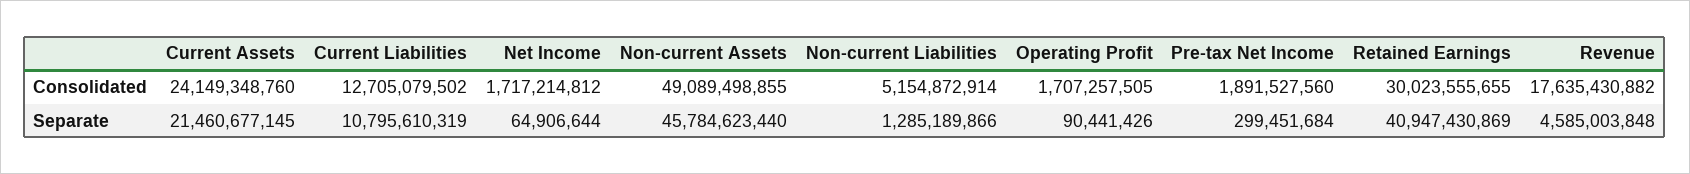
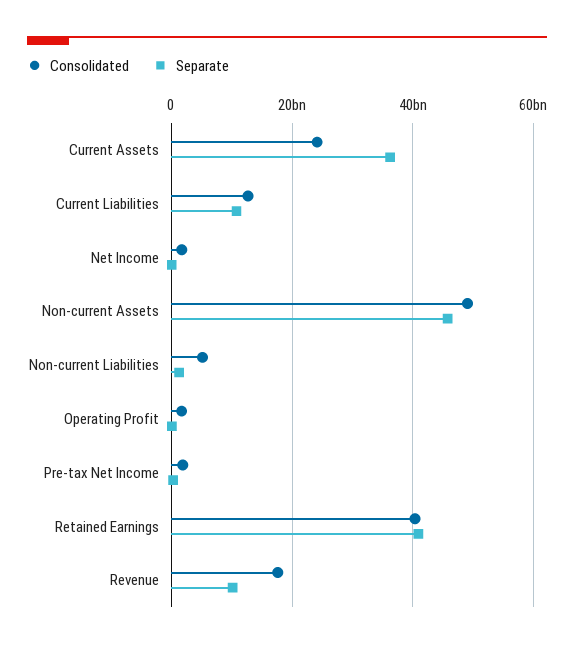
Consolidated, Retained Earnings: 30023555655 -> 40000000000
Separate, Current Assets: 21460677145 -> 36000000000
Separate, Revenue: 4585003848 -> 10000000000

